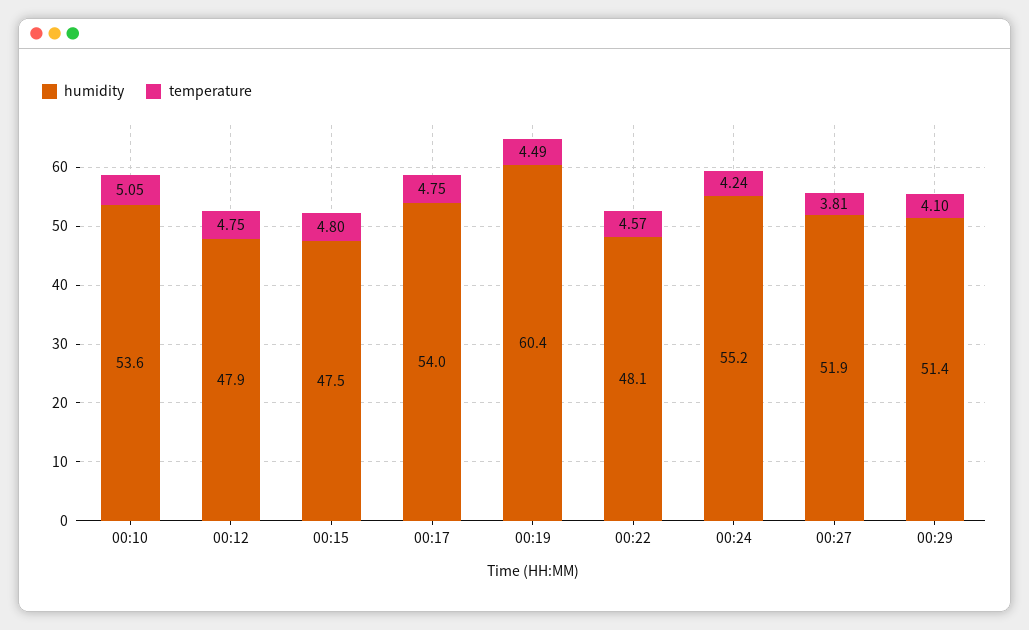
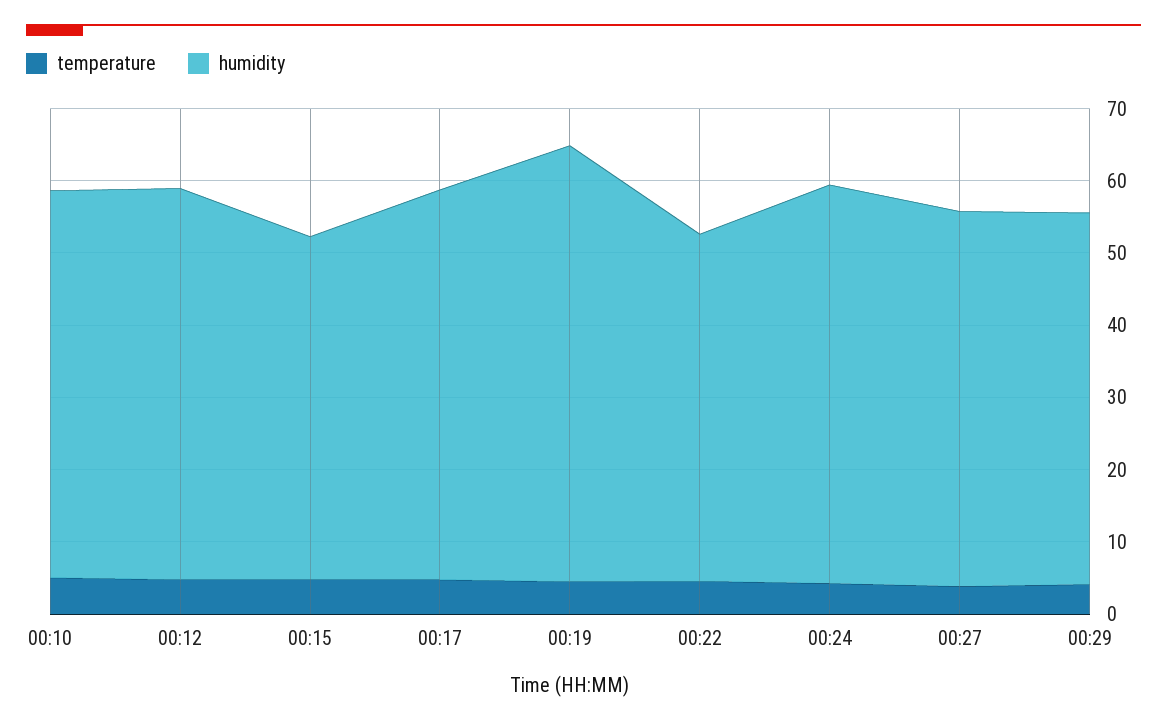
humidity, 00:12: 47.9 -> 54

